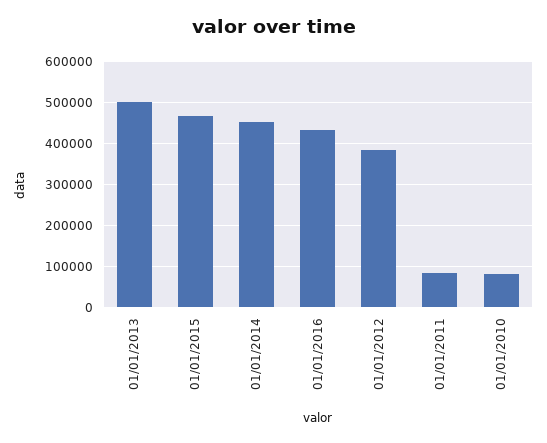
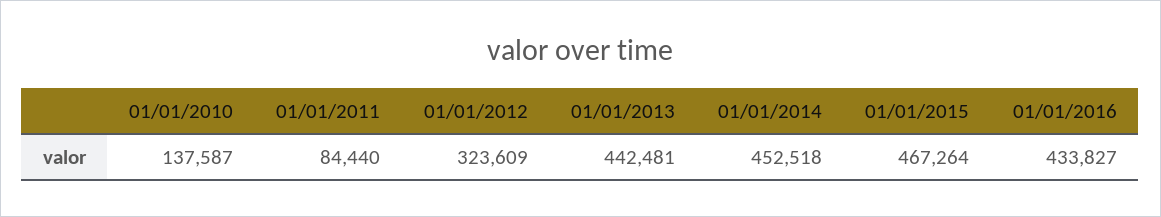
01/01/2013: 500000 -> 442481
01/01/2012: 380000 -> 323609
01/01/2010: 80000 -> 137587

